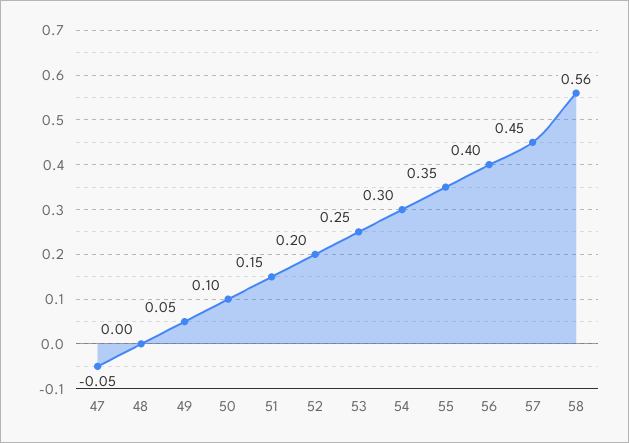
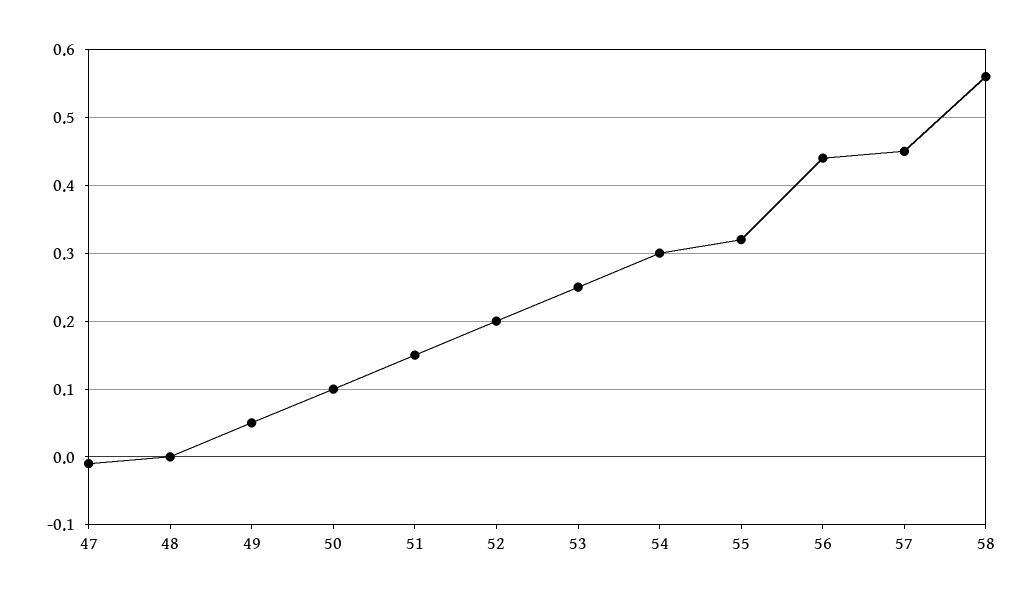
47: -0.05 -> -0.01
55: 0.35 -> 0.32
56: 0.4 -> 0.44

